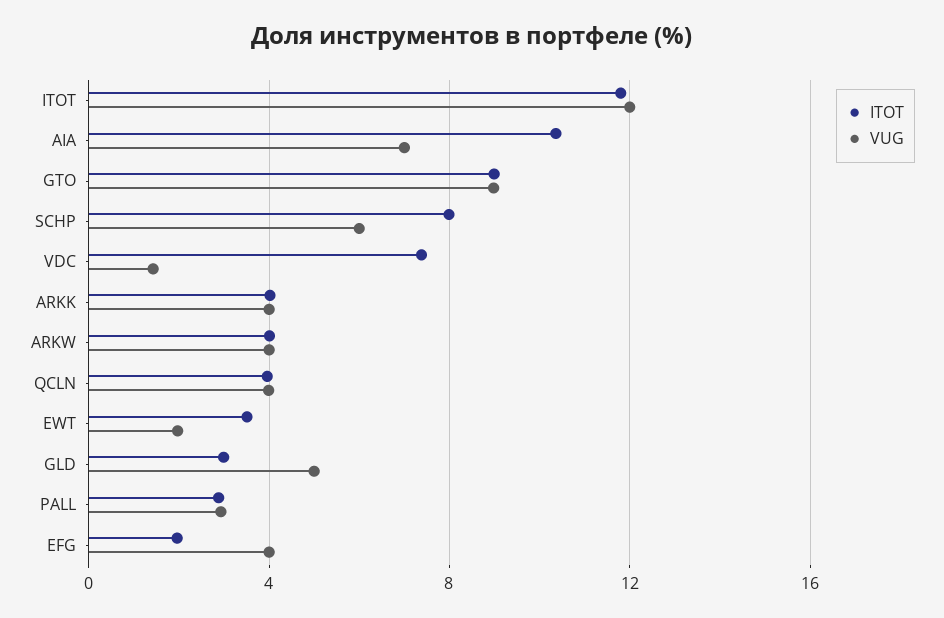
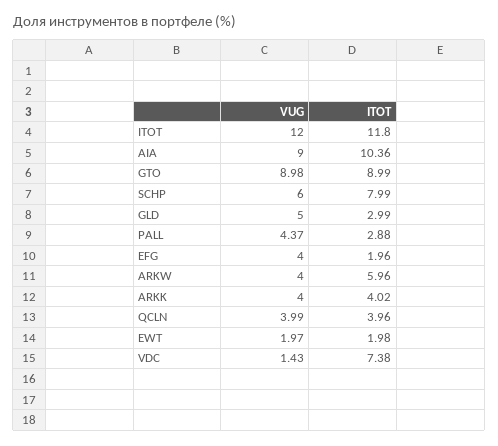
VUG, AIA: 7 -> 9
ITOT, ARKW: 4 -> 5.96
ITOT, EWT: 3.5 -> 1.98
VUG, PALL: 3 -> 4.37

